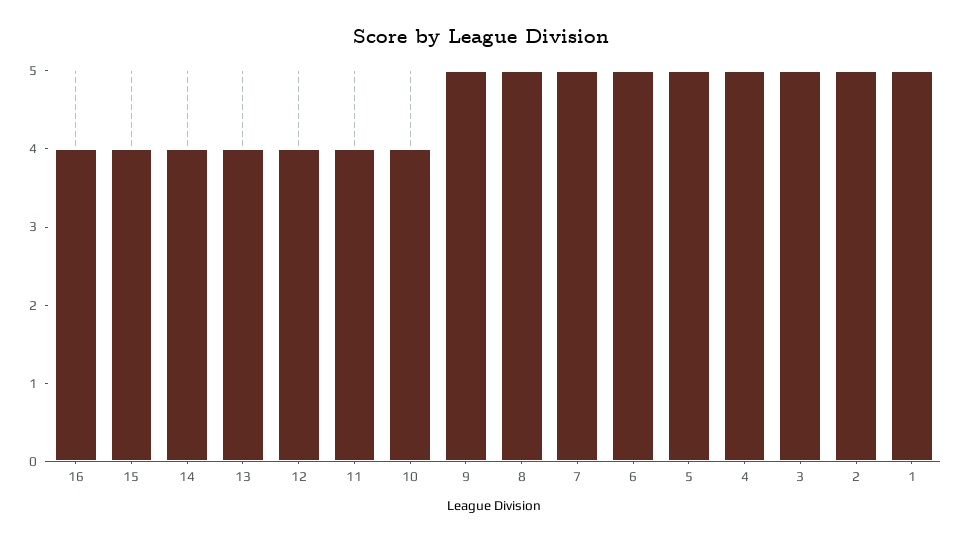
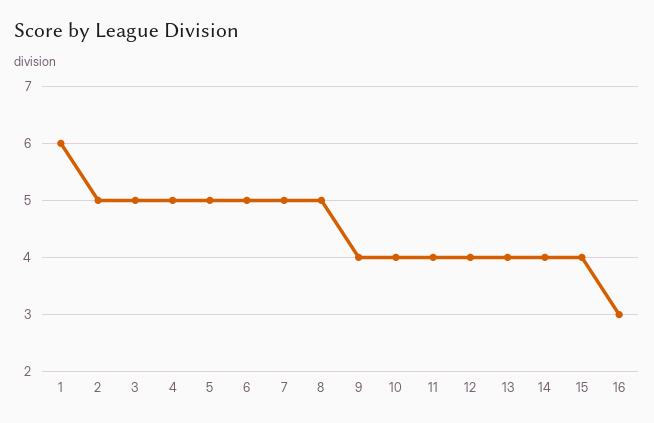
16: 4 -> 3
9: 5 -> 4
1: 5 -> 6

